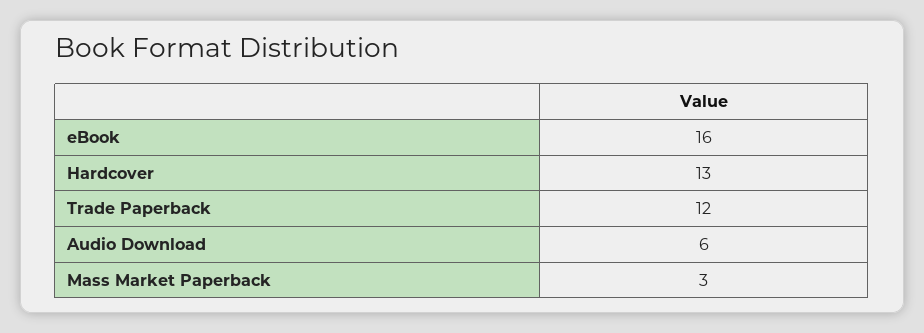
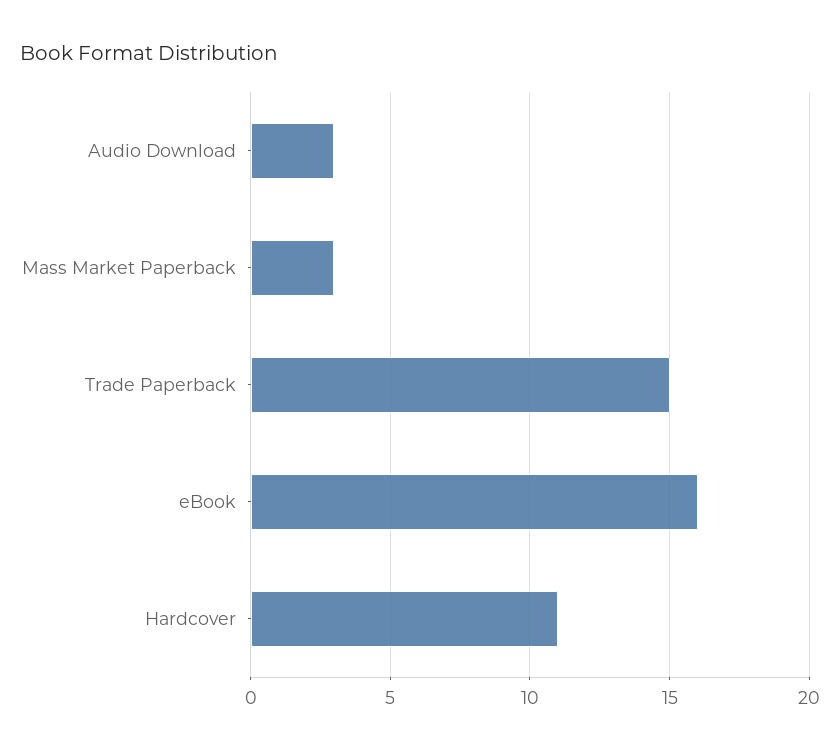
Hardcover: 13 -> 11
Trade Paperback: 12 -> 15
Audio Download: 6 -> 3

